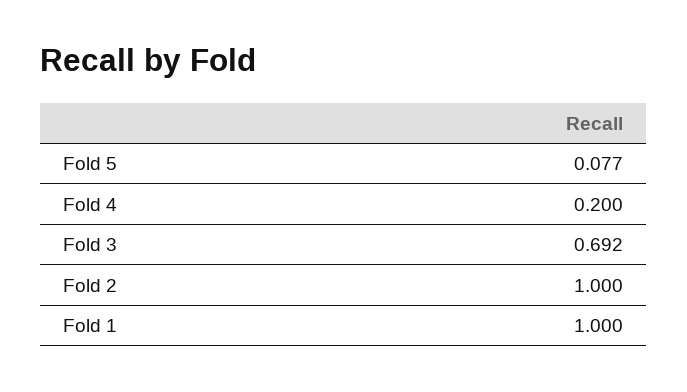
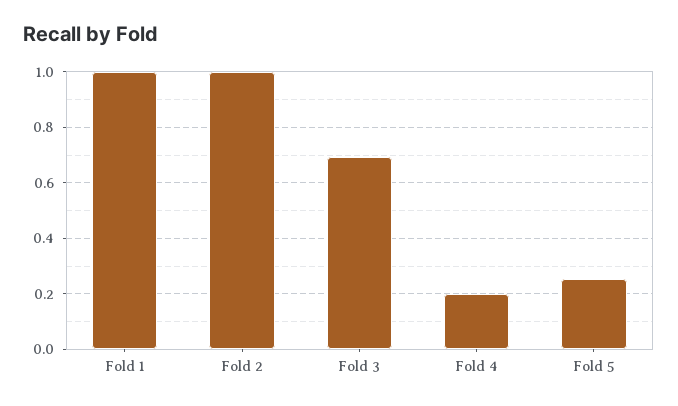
Fold 5: 0.077 -> 0.25

